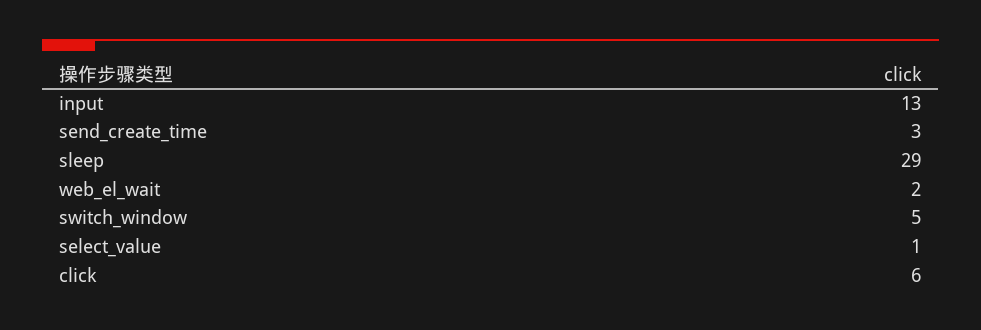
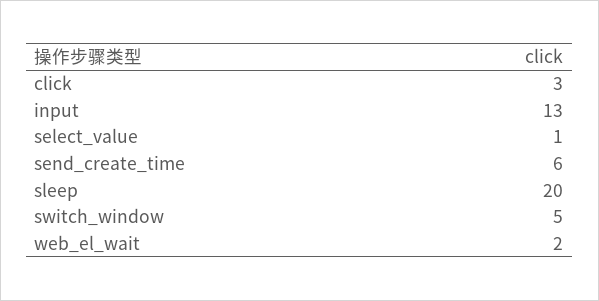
send_create_time: 3 -> 6
sleep: 29 -> 20
click: 6 -> 3

